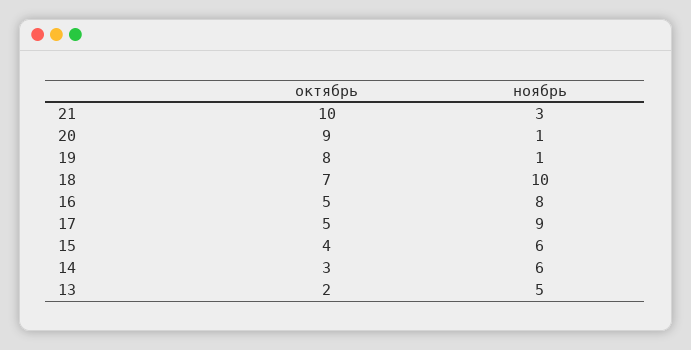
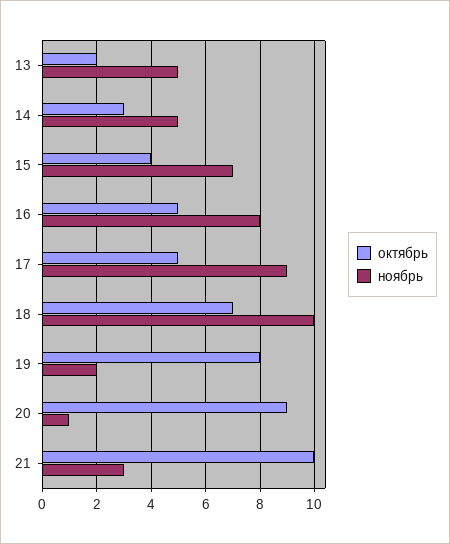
ноябрь, 19: 1 -> 2
ноябрь, 15: 6 -> 7
ноябрь, 14: 6 -> 5

